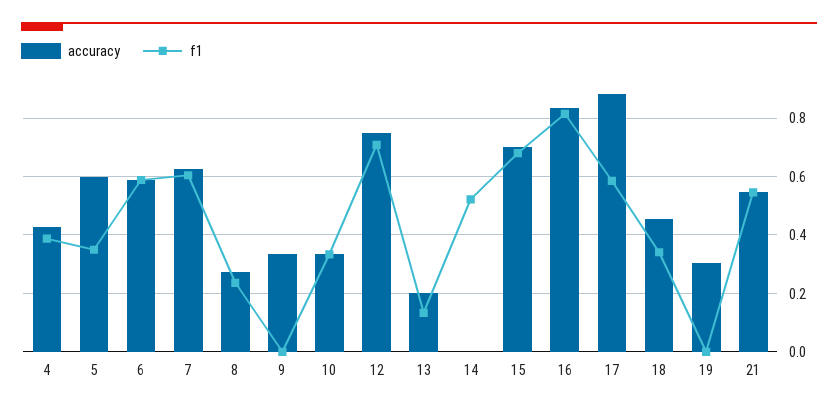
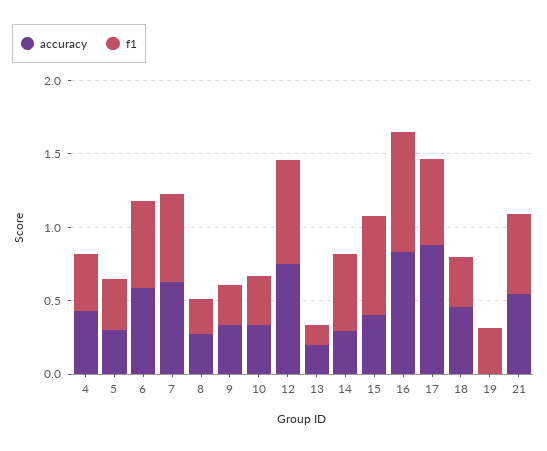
accuracy, 5: 0.6 -> 0.3
f1, 9: 0 -> 0.3
accuracy, 14: 0 -> 0.3
accuracy, 15: 0.7 -> 0.4
accuracy, 19: 0.3 -> 0
f1, 19: 0 -> 0.3

